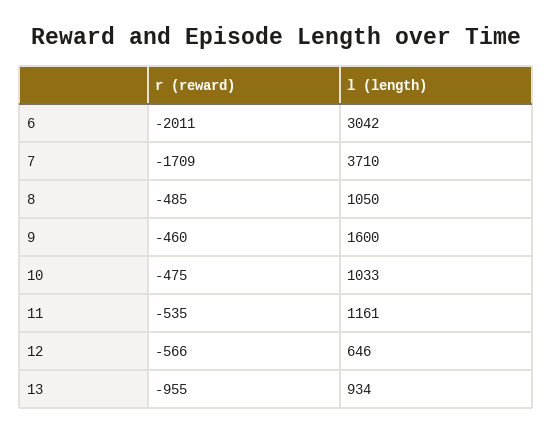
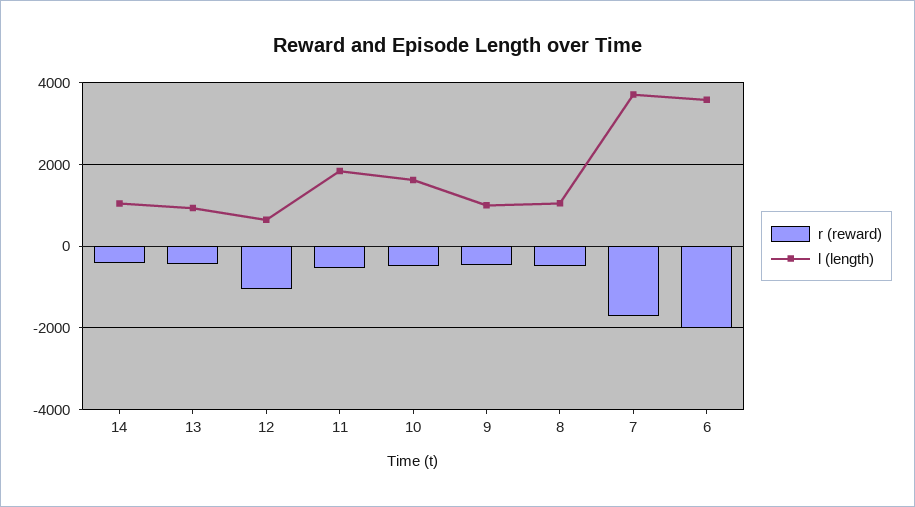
l (length), 6: 3042 -> 3600
l (length), 9: 1600 -> 1000
l (length), 10: 1033 -> 1600
l (length), 11: 1161 -> 1800
r (reward), 12: -566 -> -1000
r (reward), 13: -955 -> -400
r (reward), 14: none -> -400
l (length), 14: none -> 1000

